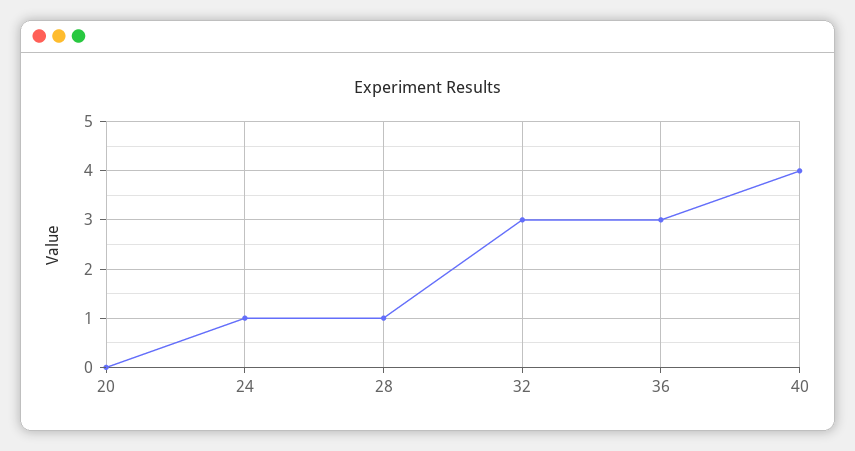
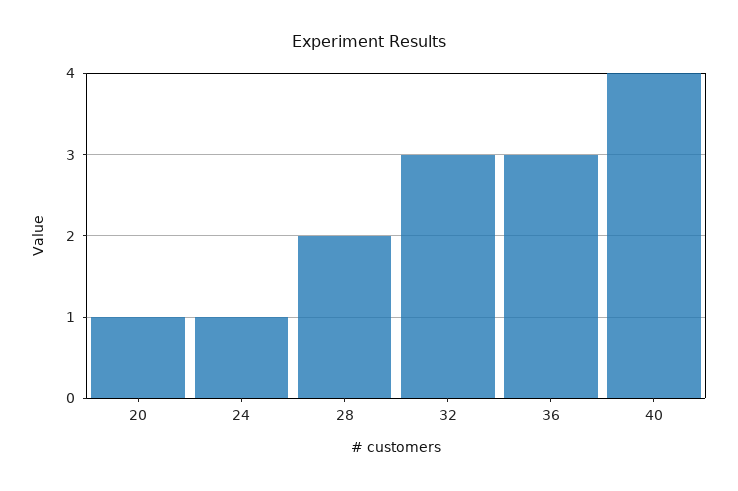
20: 0 -> 1
28: 1 -> 2

